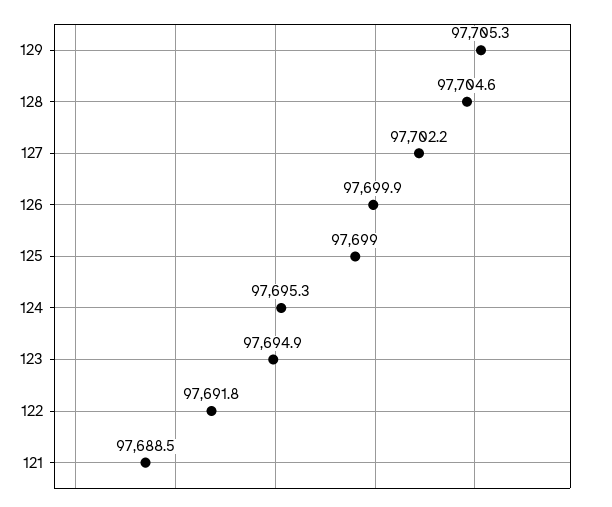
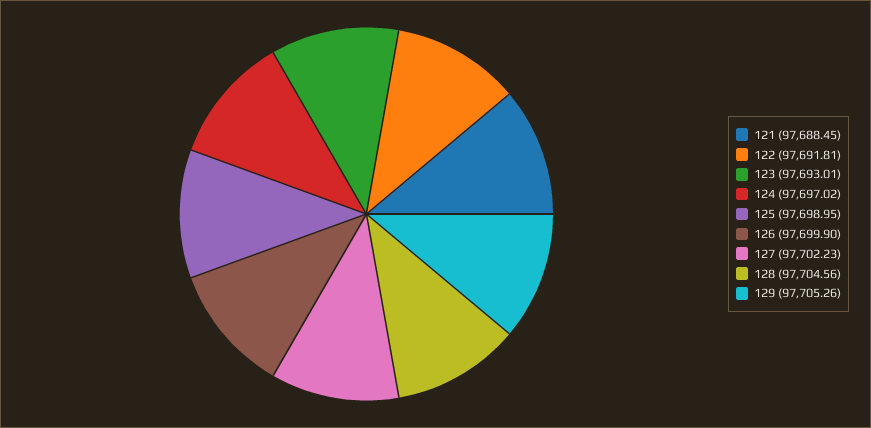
124: 97695.3 -> 97697.02
123: 97694.9 -> 97693.01

